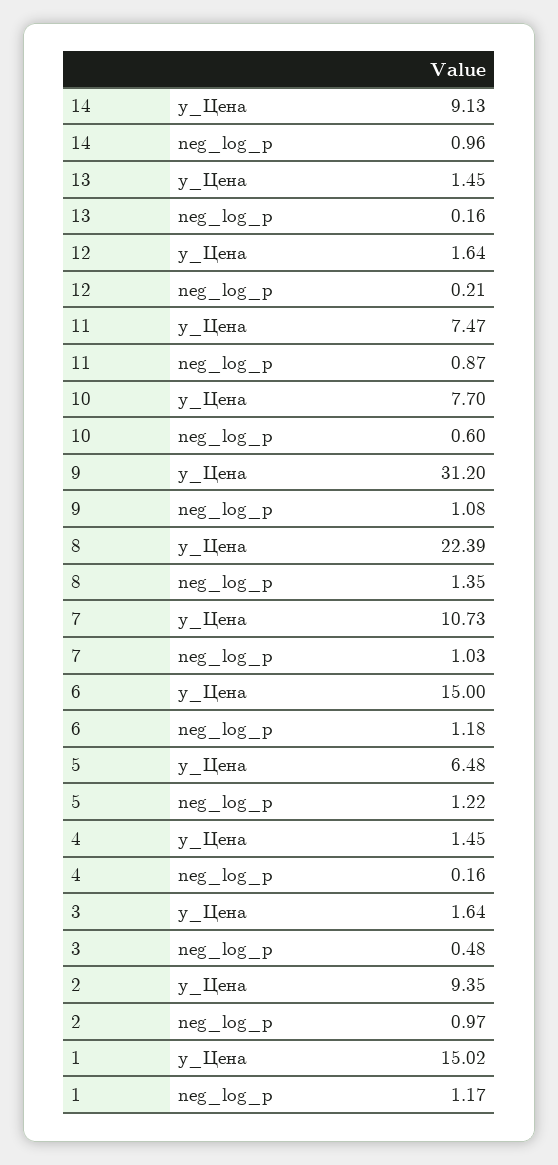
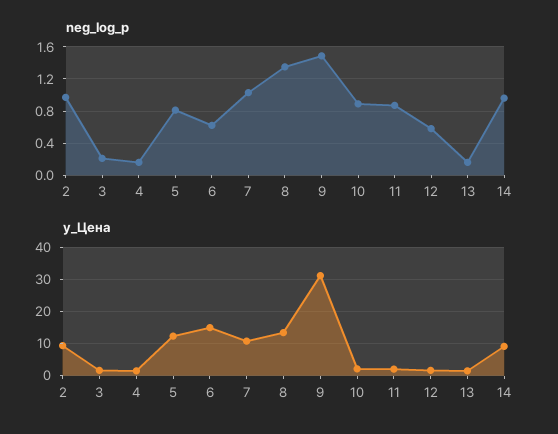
neg_log_p, 12: 0.21 -> 0.6
y_Цена, 11: 7.47 -> 2
y_Цена, 10: 7.7 -> 2
neg_log_p, 10: 0.6 -> 0.9
neg_log_p, 9: 1.08 -> 1.5
y_Цена, 8: 22.39 -> 14
neg_log_p, 6: 1.18 -> 0.6
y_Цена, 5: 6.48 -> 12
neg_log_p, 5: 1.22 -> 0.8
neg_log_p, 3: 0.48 -> 0.2
y_Цена, 1: 15.02 -> none
neg_log_p, 1: 1.17 -> none

